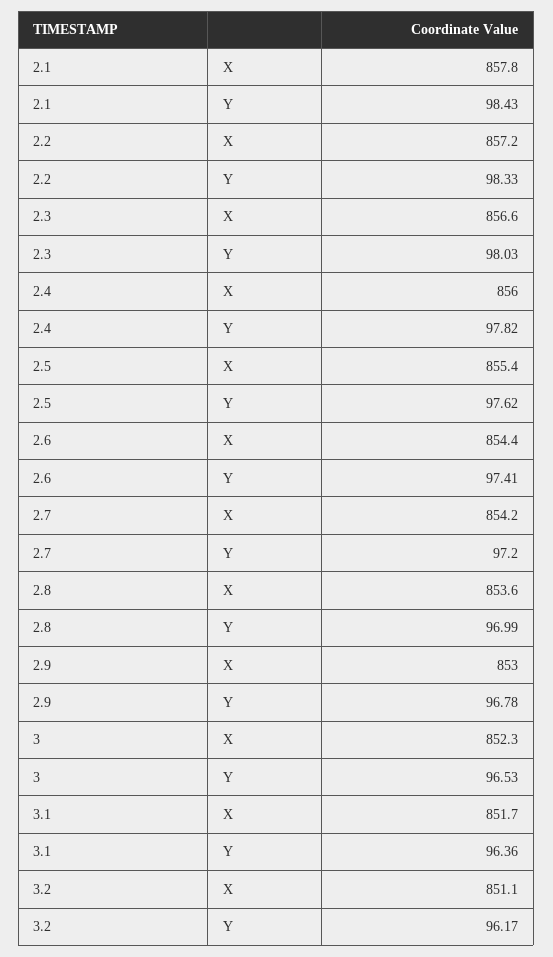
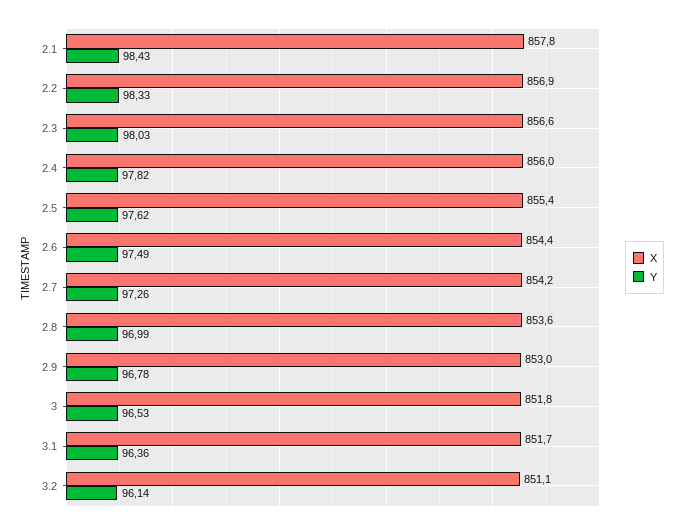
X, 2.2: 857.2 -> 856.9
Y, 2.6: 97.41 -> 97.49
Y, 2.7: 97.2 -> 97.26
X, 3: 852.3 -> 851.8
Y, 3.2: 96.17 -> 96.14

